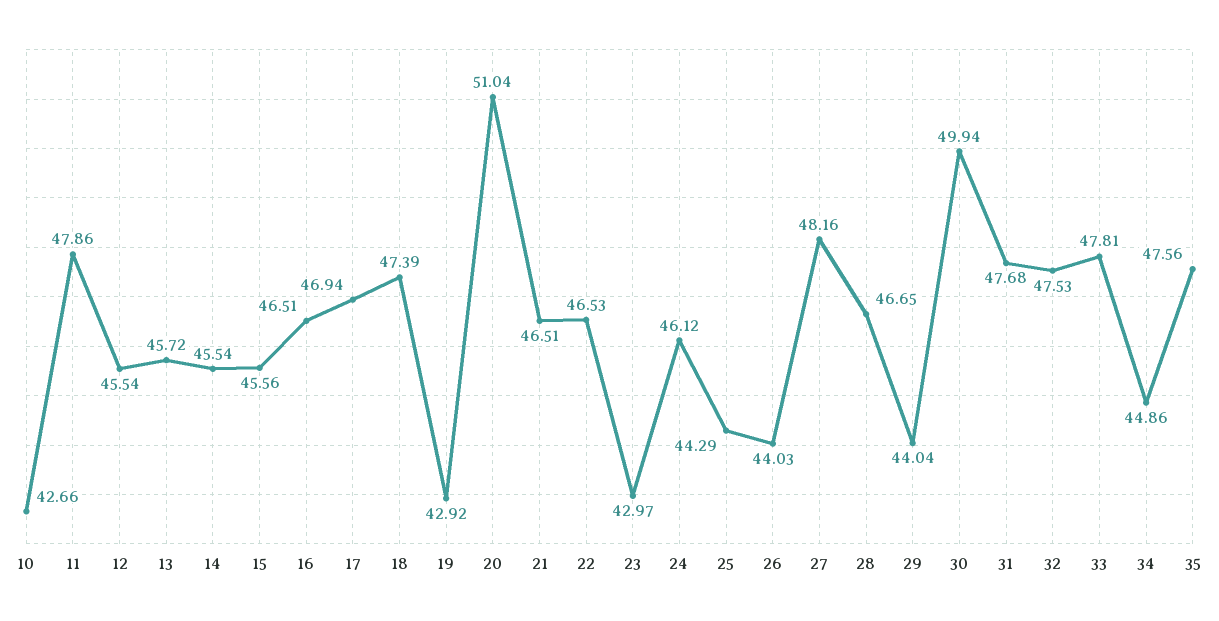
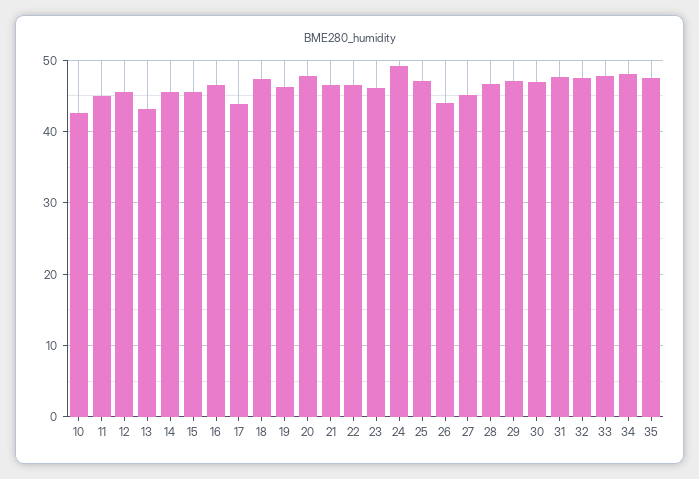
11: 47.86 -> 45
13: 45.72 -> 43
17: 46.94 -> 44
19: 42.92 -> 46
20: 51.04 -> 48
23: 42.97 -> 46
24: 46.12 -> 49
25: 44.29 -> 47
27: 48.16 -> 45
29: 44.04 -> 47
30: 49.94 -> 47
34: 44.86 -> 48

